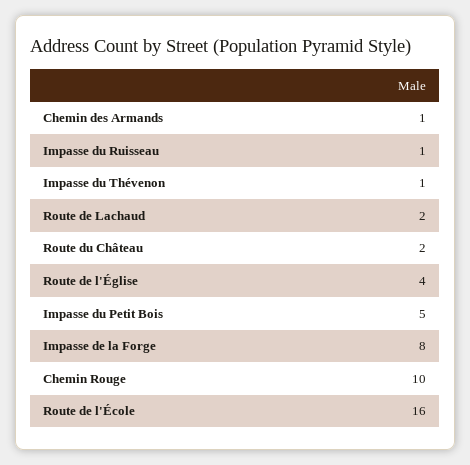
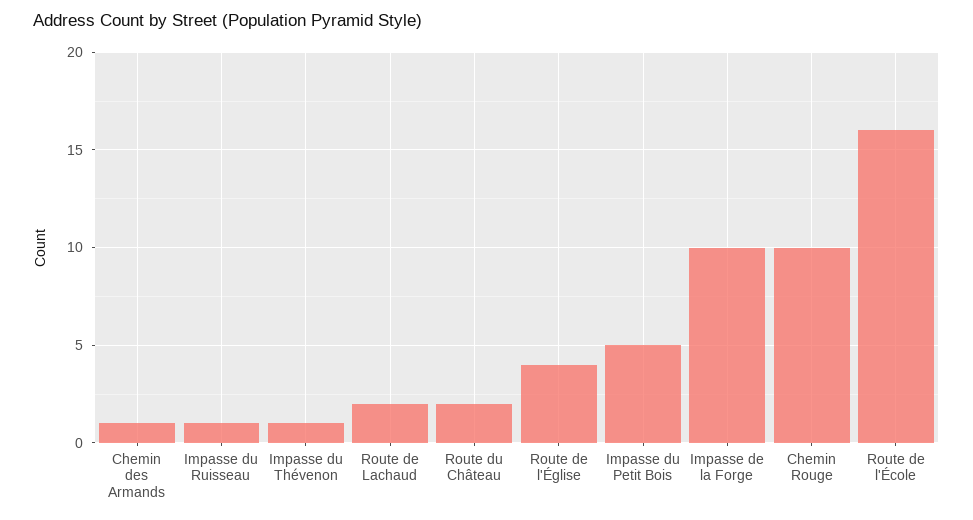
Impasse de la Forge: 8 -> 10

